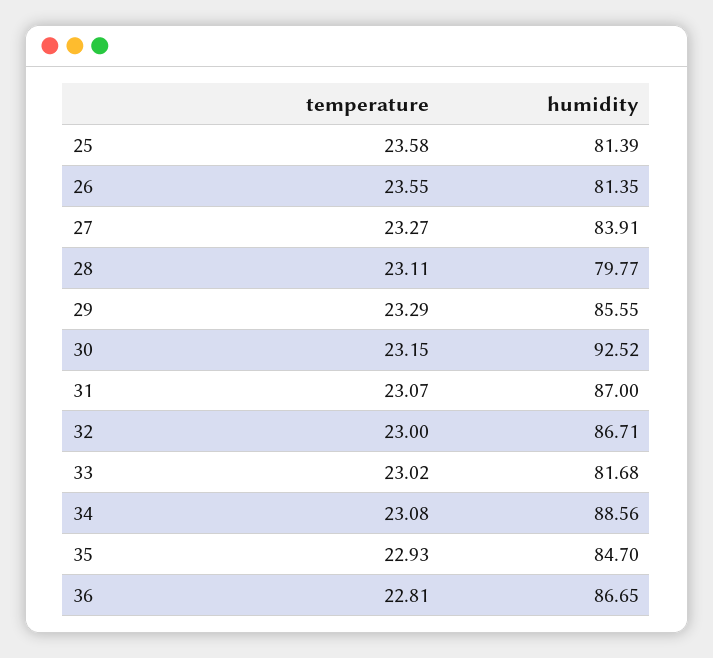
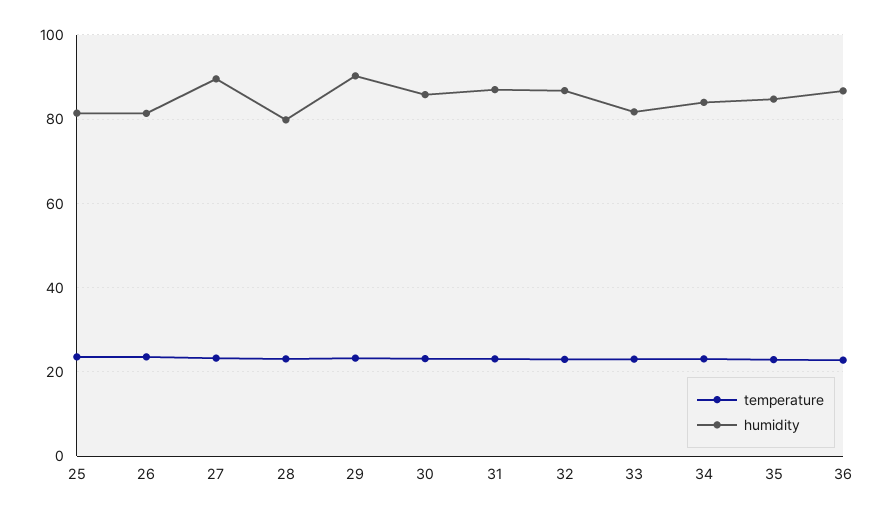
humidity, 27: 83.91 -> 90
humidity, 29: 85.55 -> 90
humidity, 30: 92.52 -> 86
humidity, 34: 88.56 -> 84

